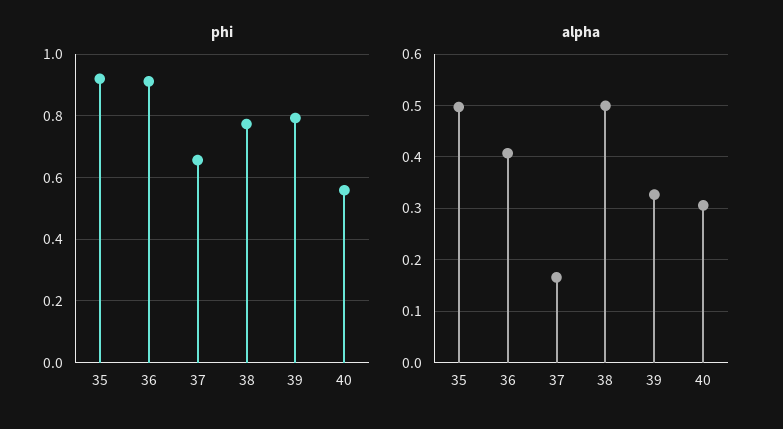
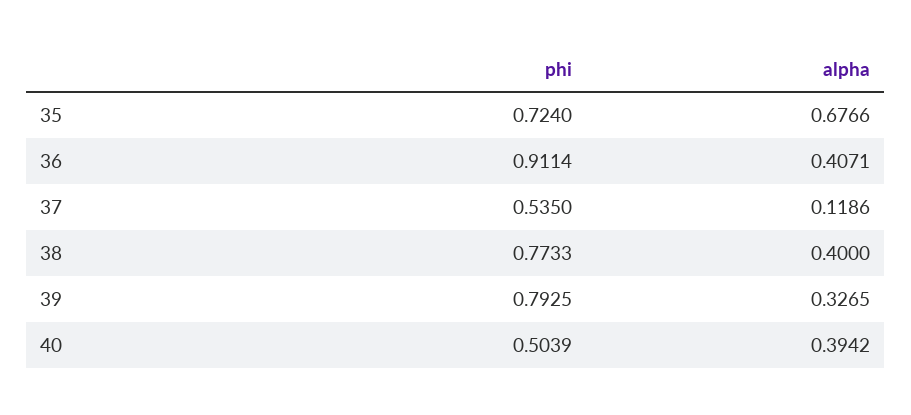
phi, 35: 0.92 -> 0.724
phi, 37: 0.66 -> 0.535
phi, 40: 0.56 -> 0.5039
alpha, 35: 0.5 -> 0.6766
alpha, 37: 0.16 -> 0.1186
alpha, 38: 0.5 -> 0.4
alpha, 40: 0.3 -> 0.3942

